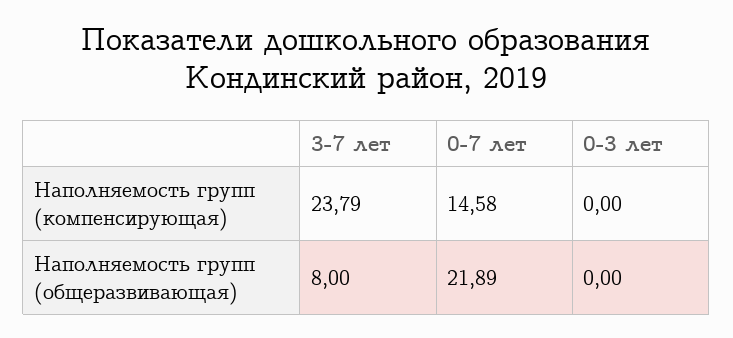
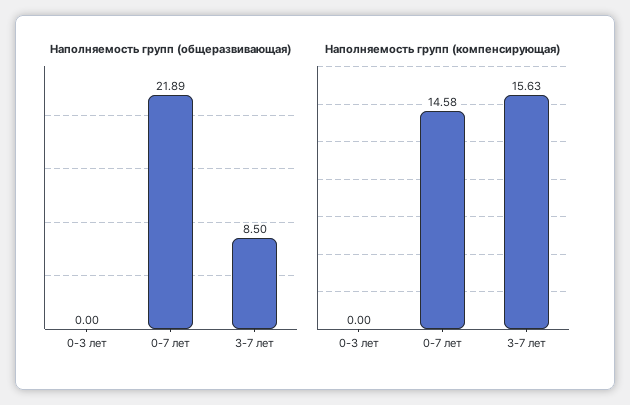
Наполняемость групп (компенсирующая), 3-7 лет: 23.79 -> 15.63
Наполняемость групп (общеразвивающая), 3-7 лет: 8 -> 8.5

